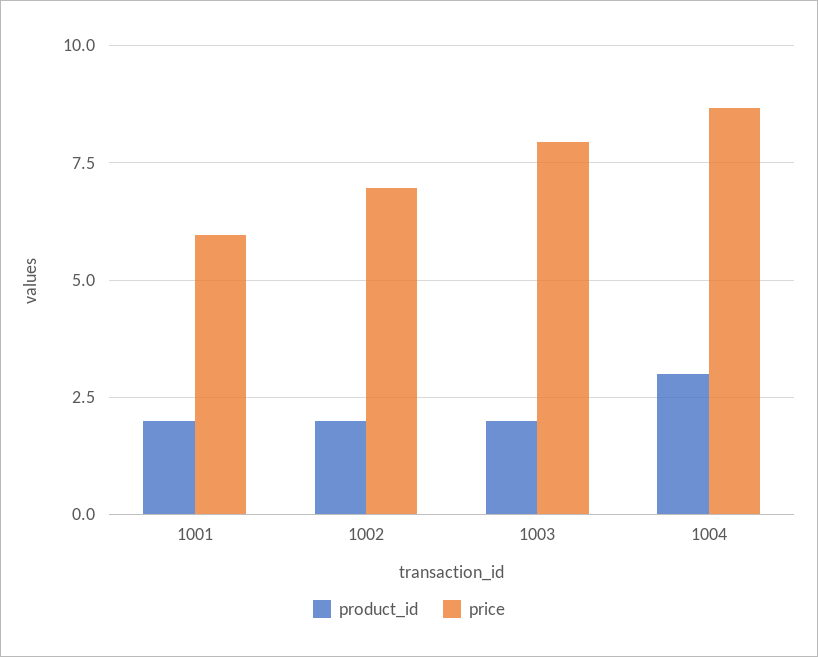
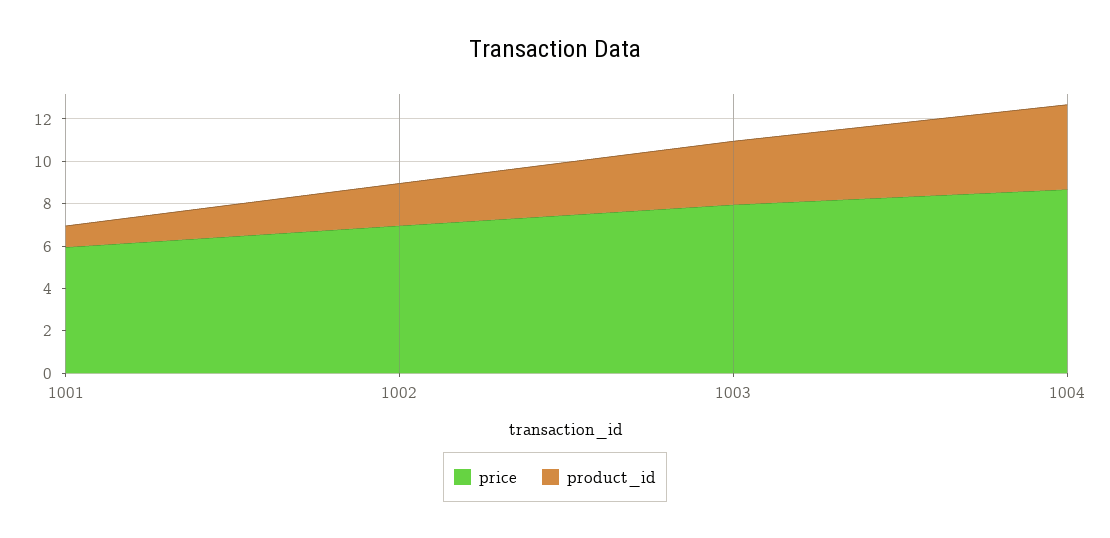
product_id, 1001: 2 -> 1
product_id, 1003: 2 -> 3
product_id, 1004: 3 -> 4

